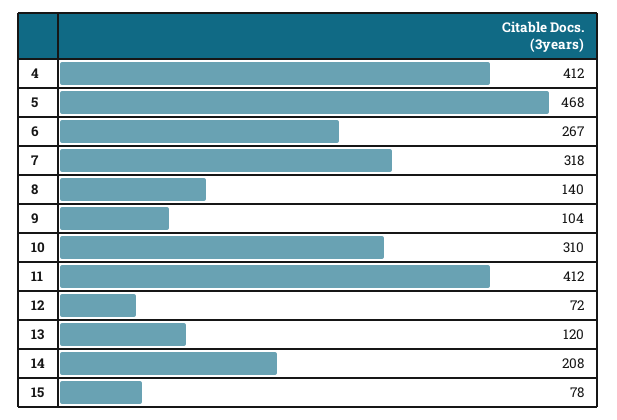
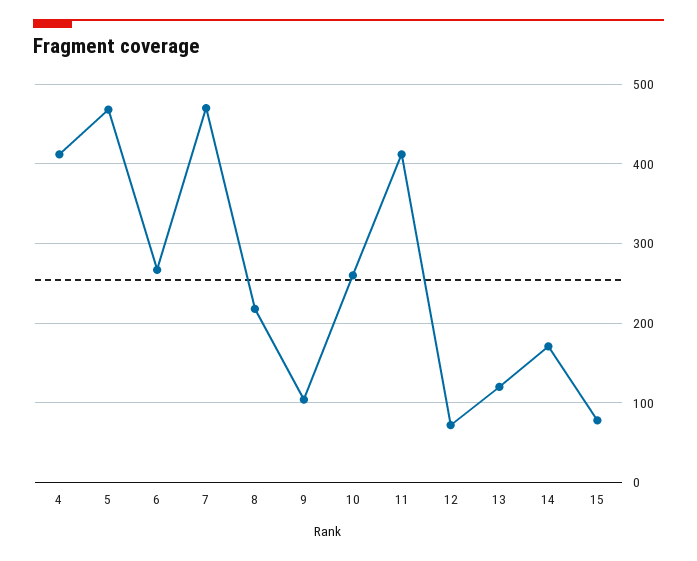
7: 318 -> 470
8: 140 -> 220
10: 310 -> 260
14: 208 -> 170

